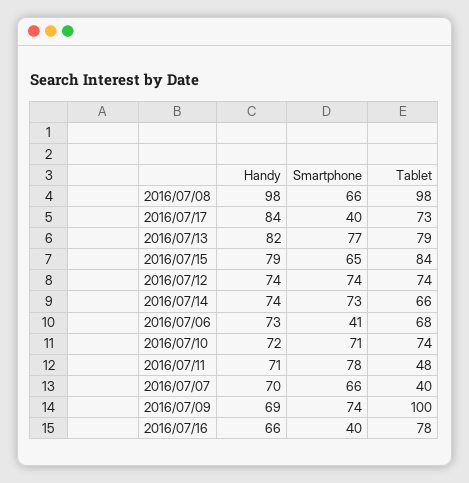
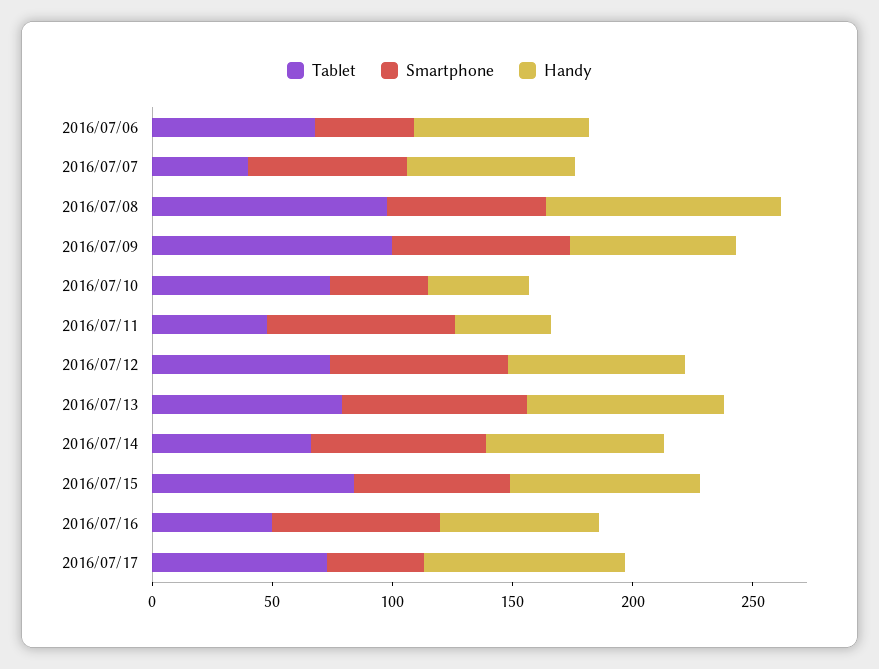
Handy, 2016/07/10: 72 -> 40
Smartphone, 2016/07/10: 71 -> 40
Handy, 2016/07/11: 71 -> 40
Smartphone, 2016/07/16: 40 -> 70
Tablet, 2016/07/16: 78 -> 50

